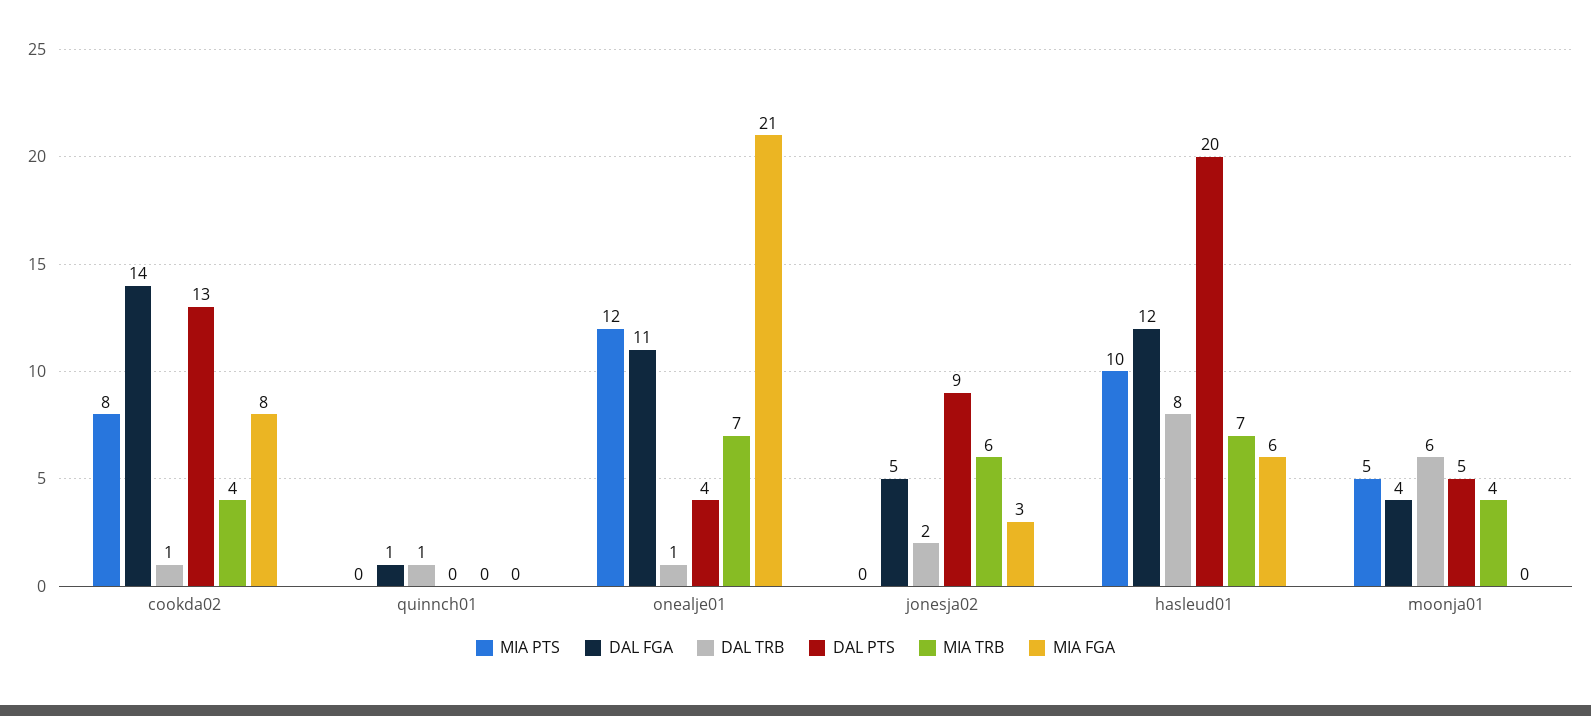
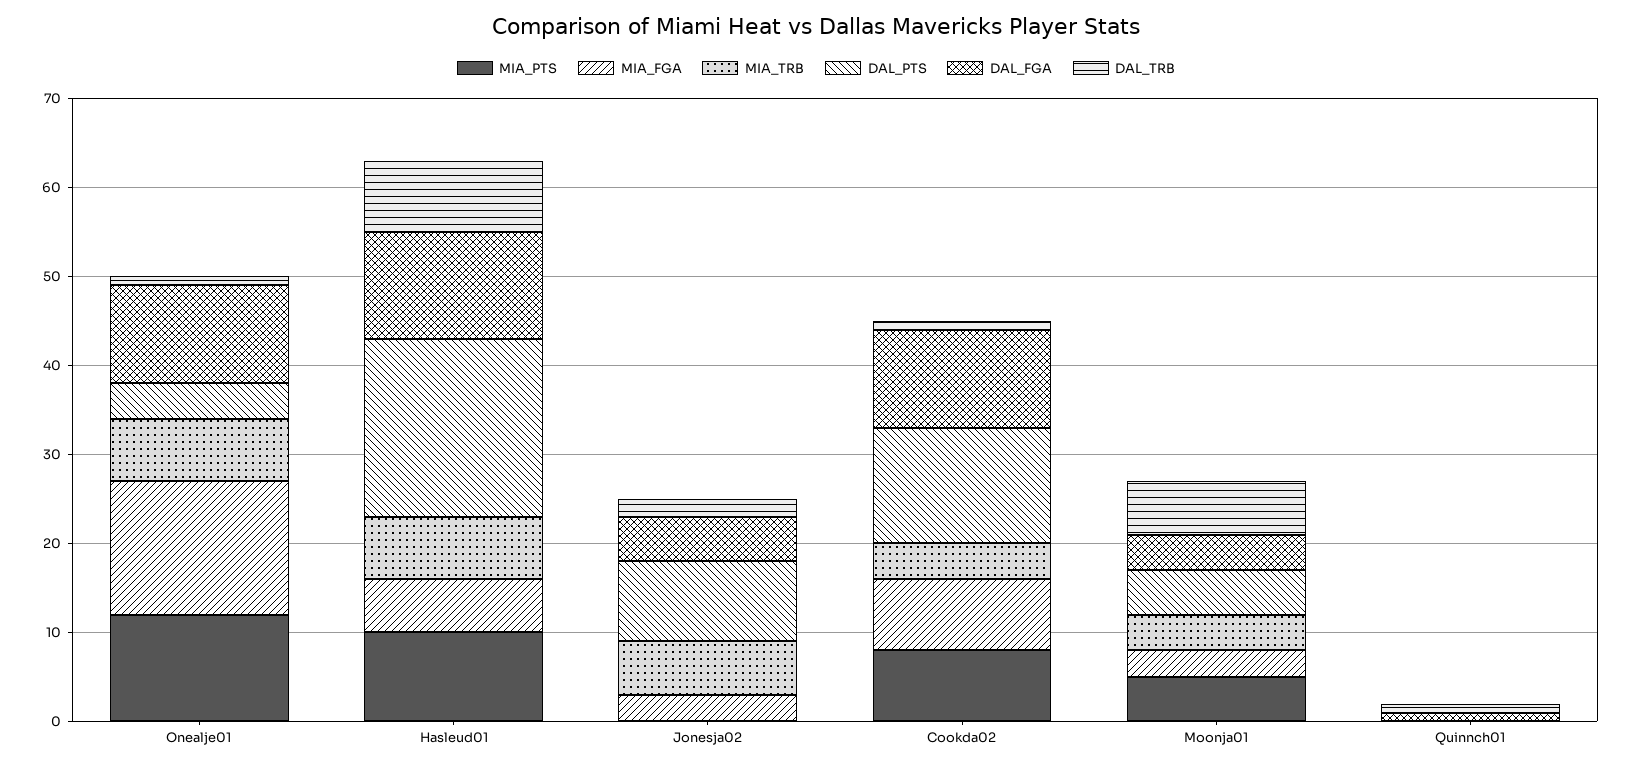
DAL FGA, cookda02: 14 -> 11
MIA FGA, onealje01: 21 -> 15
MIA FGA, moonja01: 0 -> 3

